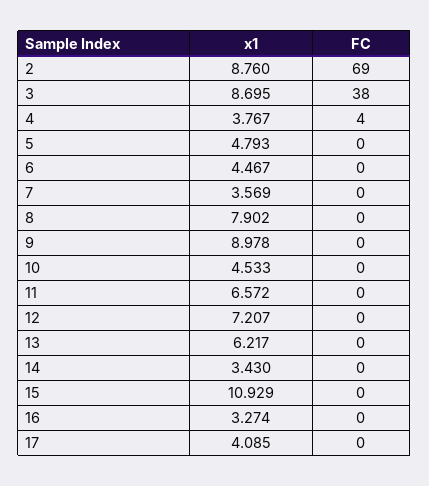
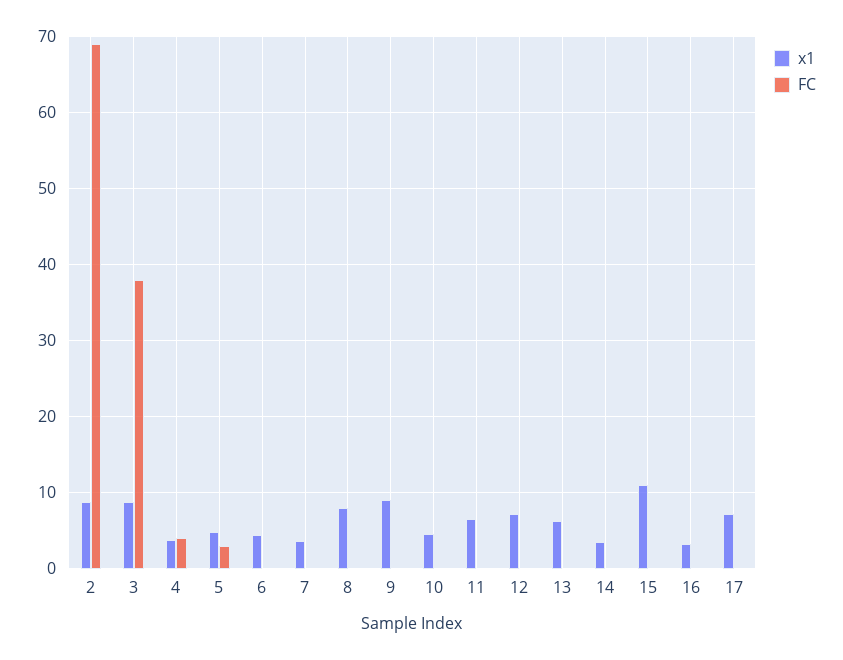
FC, 5: 0 -> 3
x1, 17: 4.085 -> 7

